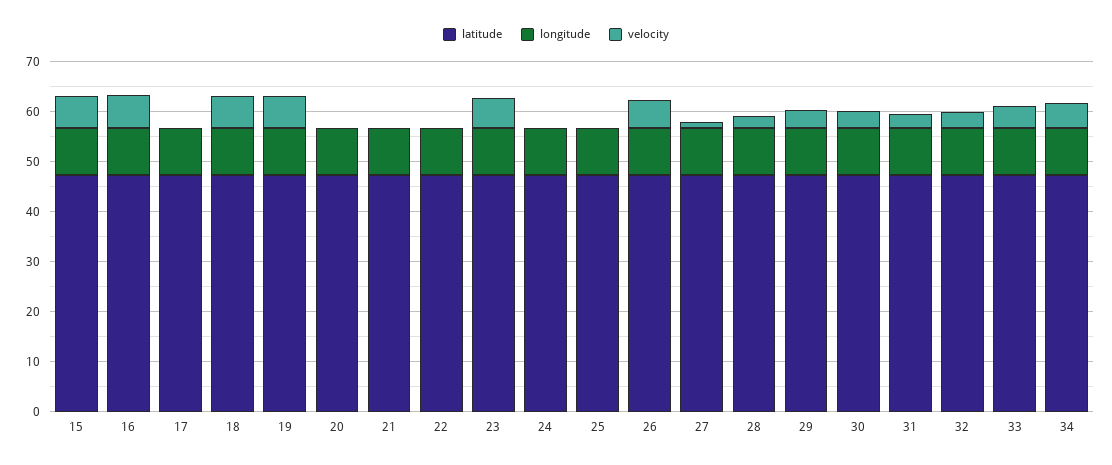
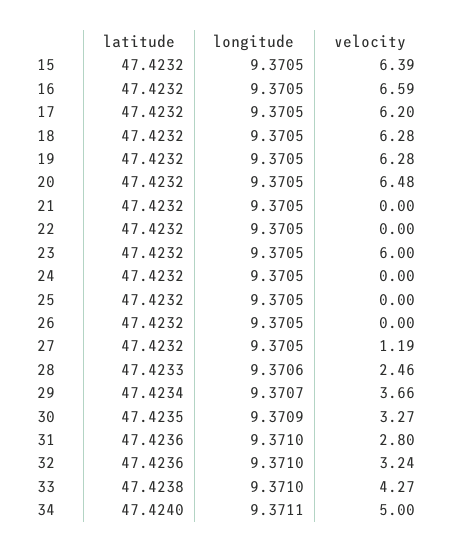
velocity, 17: 0 -> 6.2
velocity, 20: 0 -> 6.48
velocity, 26: 6 -> 0

